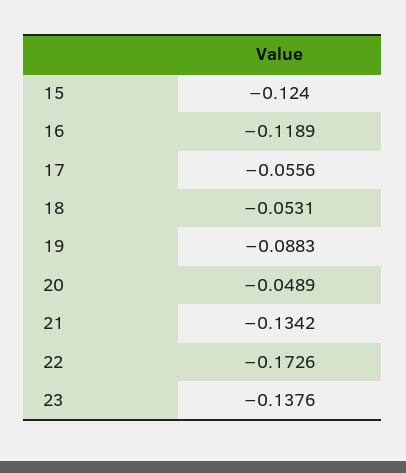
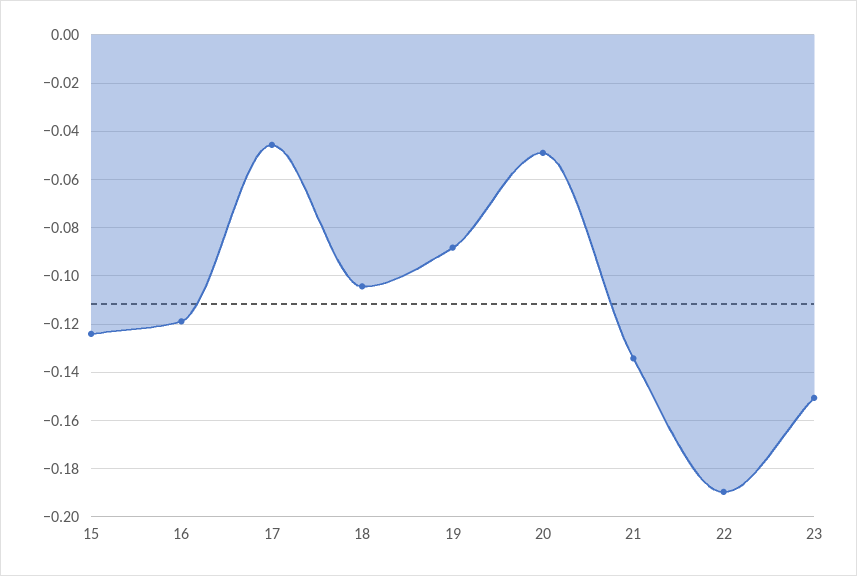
17: -0.0556 -> -0.045
18: -0.0531 -> -0.105
22: -0.1726 -> -0.19
23: -0.1376 -> -0.15

